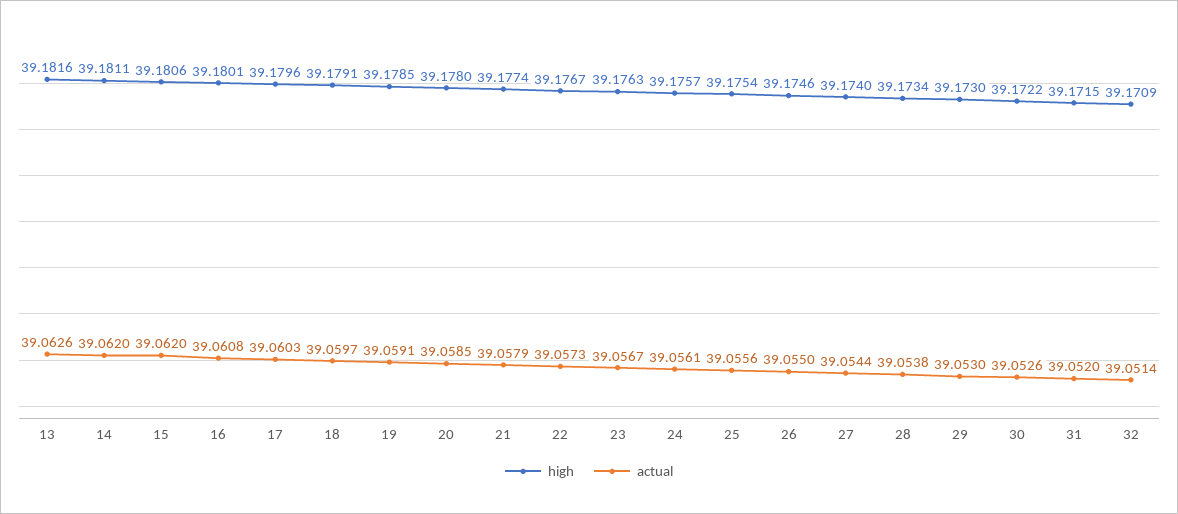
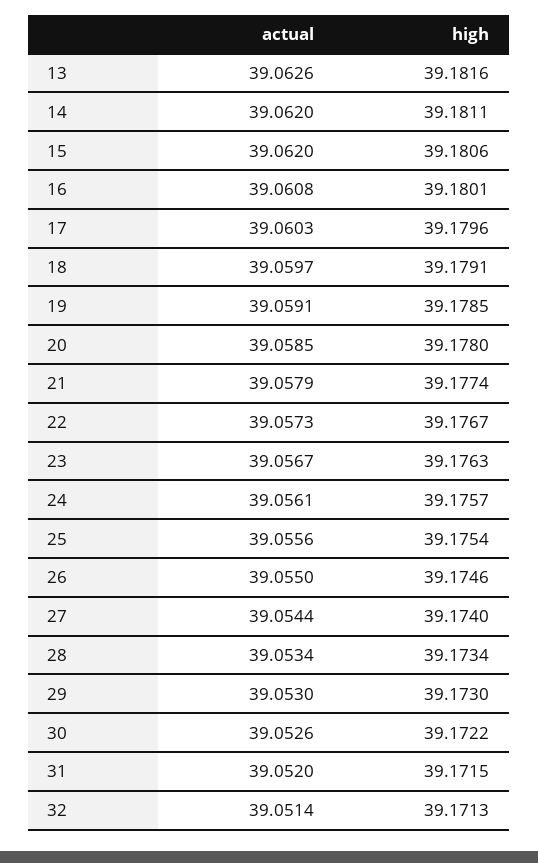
actual, 28: 39.0538 -> 39.0534
high, 32: 39.1709 -> 39.1713

